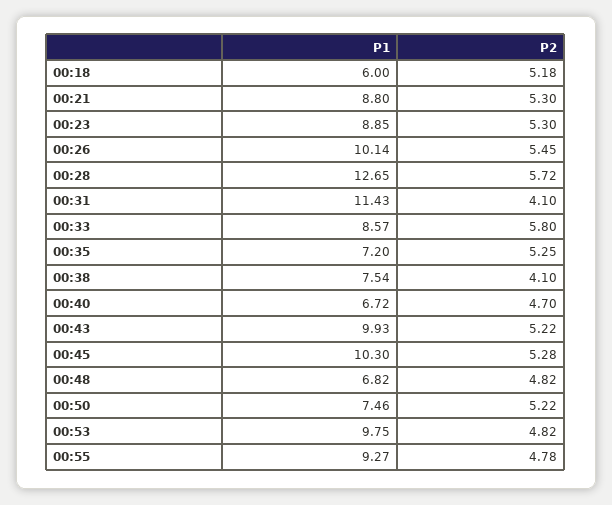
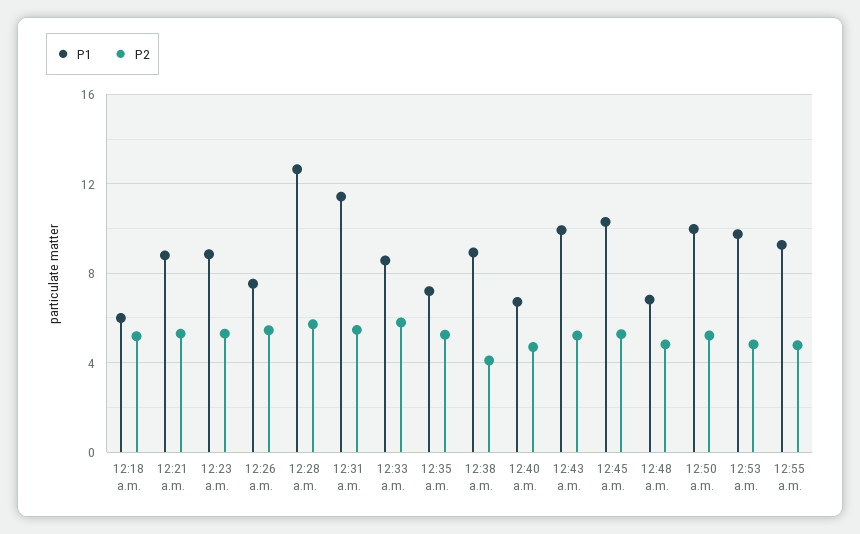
P1, 00:26: 10.14 -> 7.5
P2, 00:31: 4.1 -> 5.5
P1, 00:38: 7.54 -> 9
P1, 00:50: 7.46 -> 10

